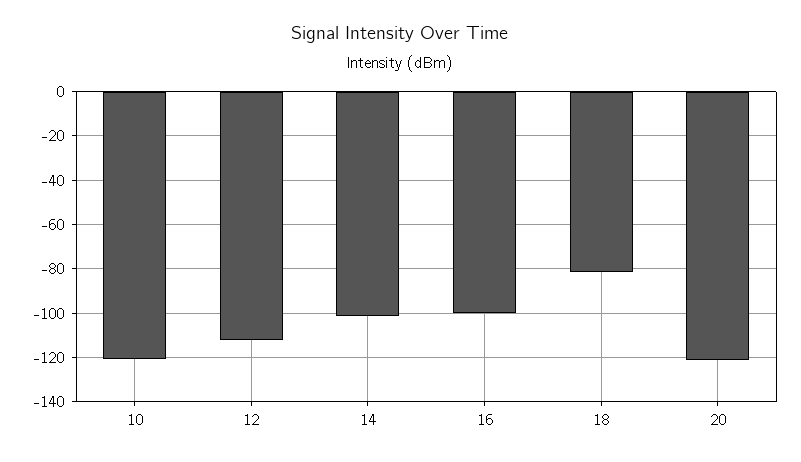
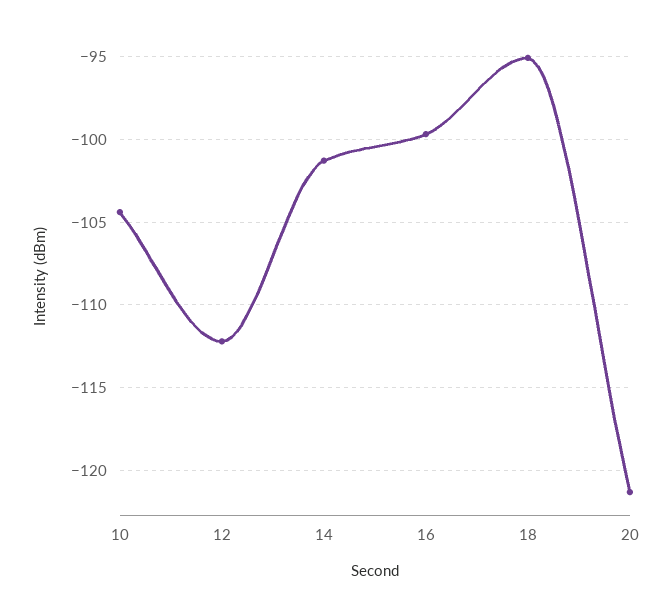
10: -120 -> -104.5
18: -80 -> -95

